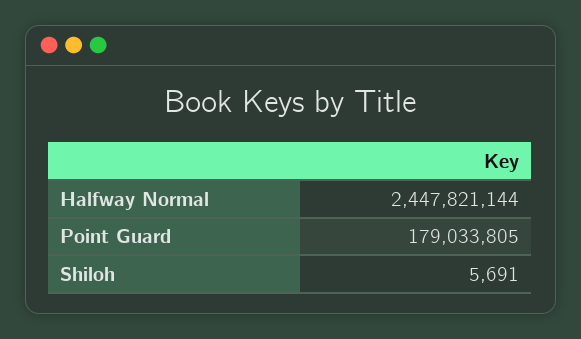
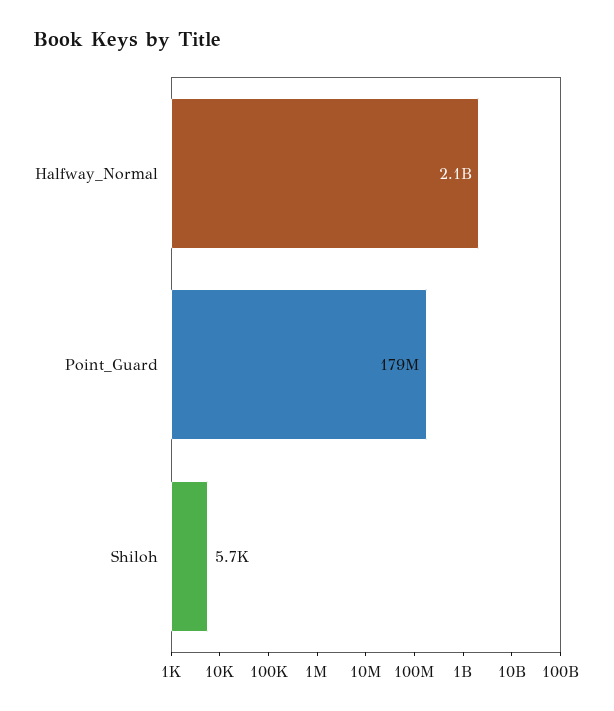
Halfway Normal: 2447821144 -> 2100000000

